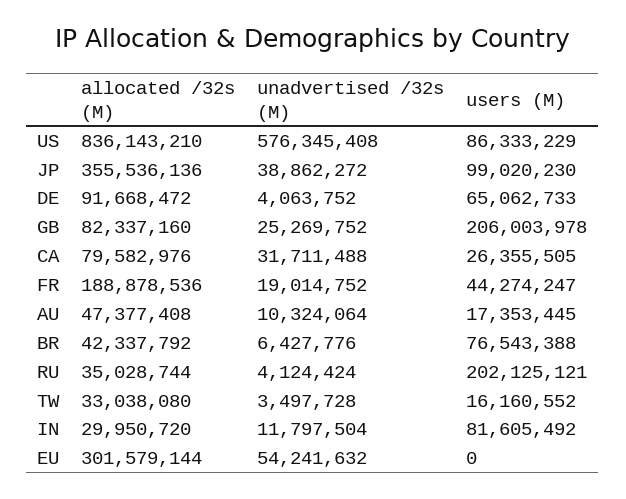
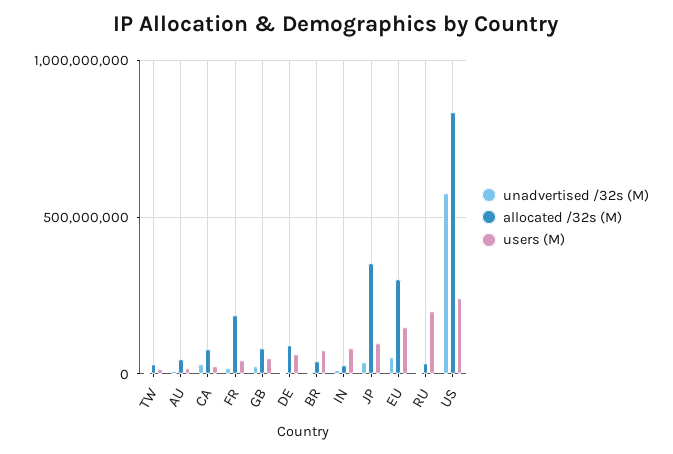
users (M), US: 86333229 -> 250000000
users (M), GB: 206003978 -> 50000000
users (M), EU: 0 -> 150000000

